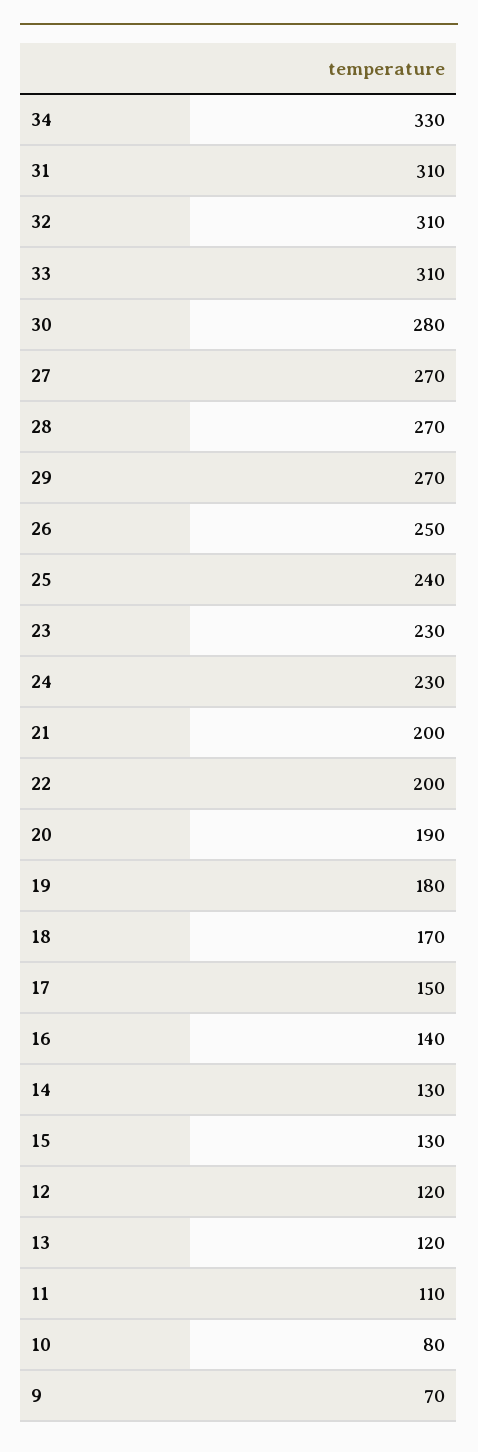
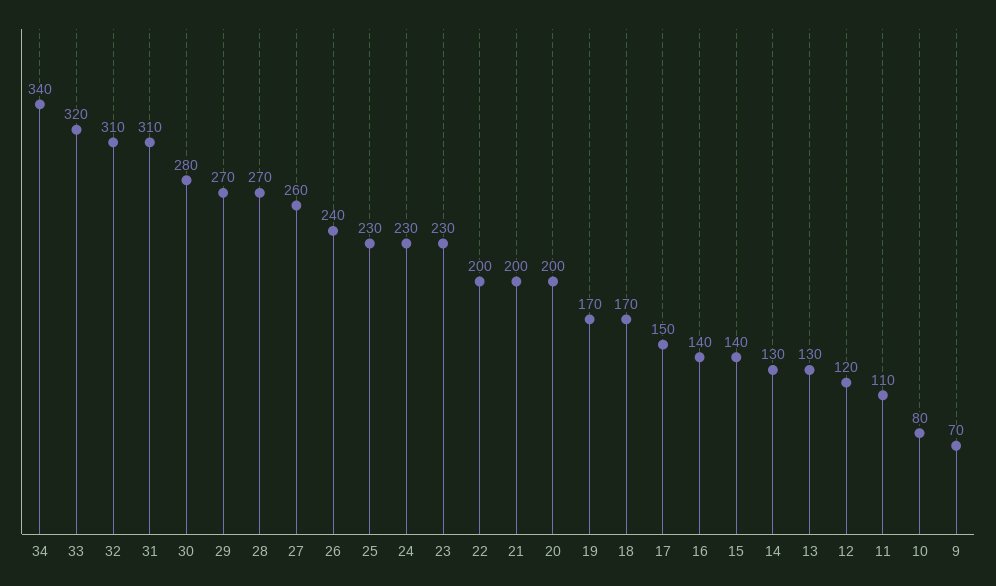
34: 330 -> 340
33: 310 -> 320
27: 270 -> 260
26: 250 -> 240
25: 240 -> 230
20: 190 -> 200
19: 180 -> 170
15: 130 -> 140
13: 120 -> 130

